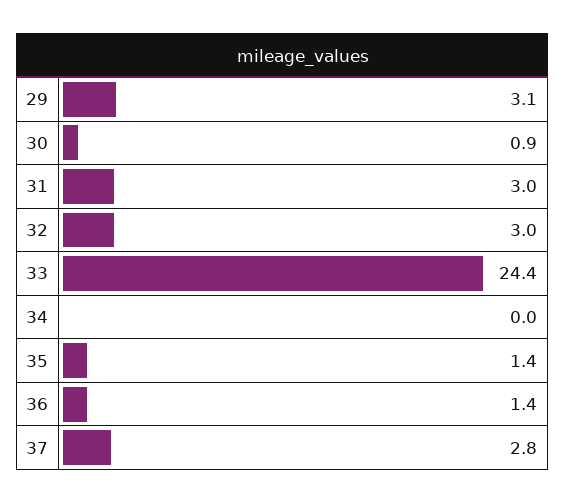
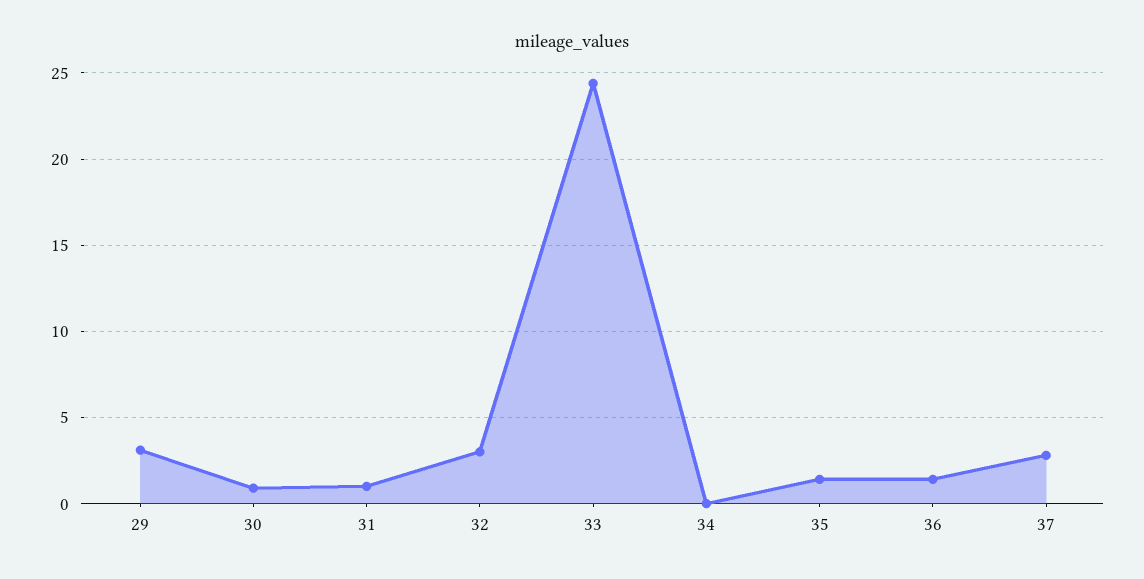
31: 3 -> 1

